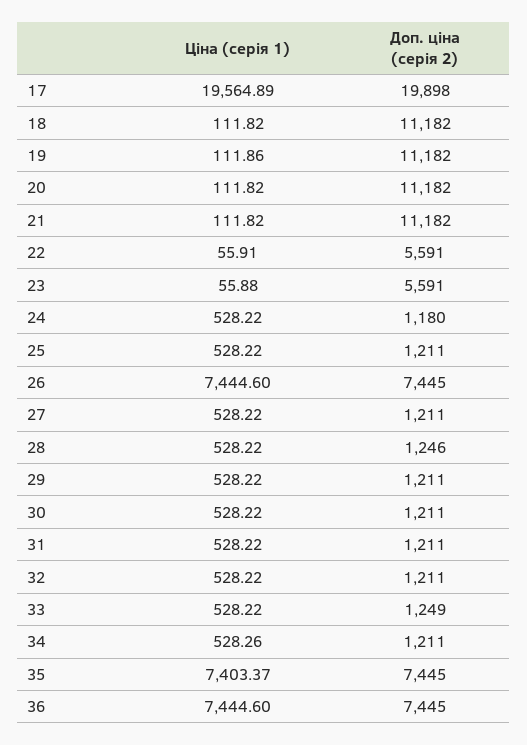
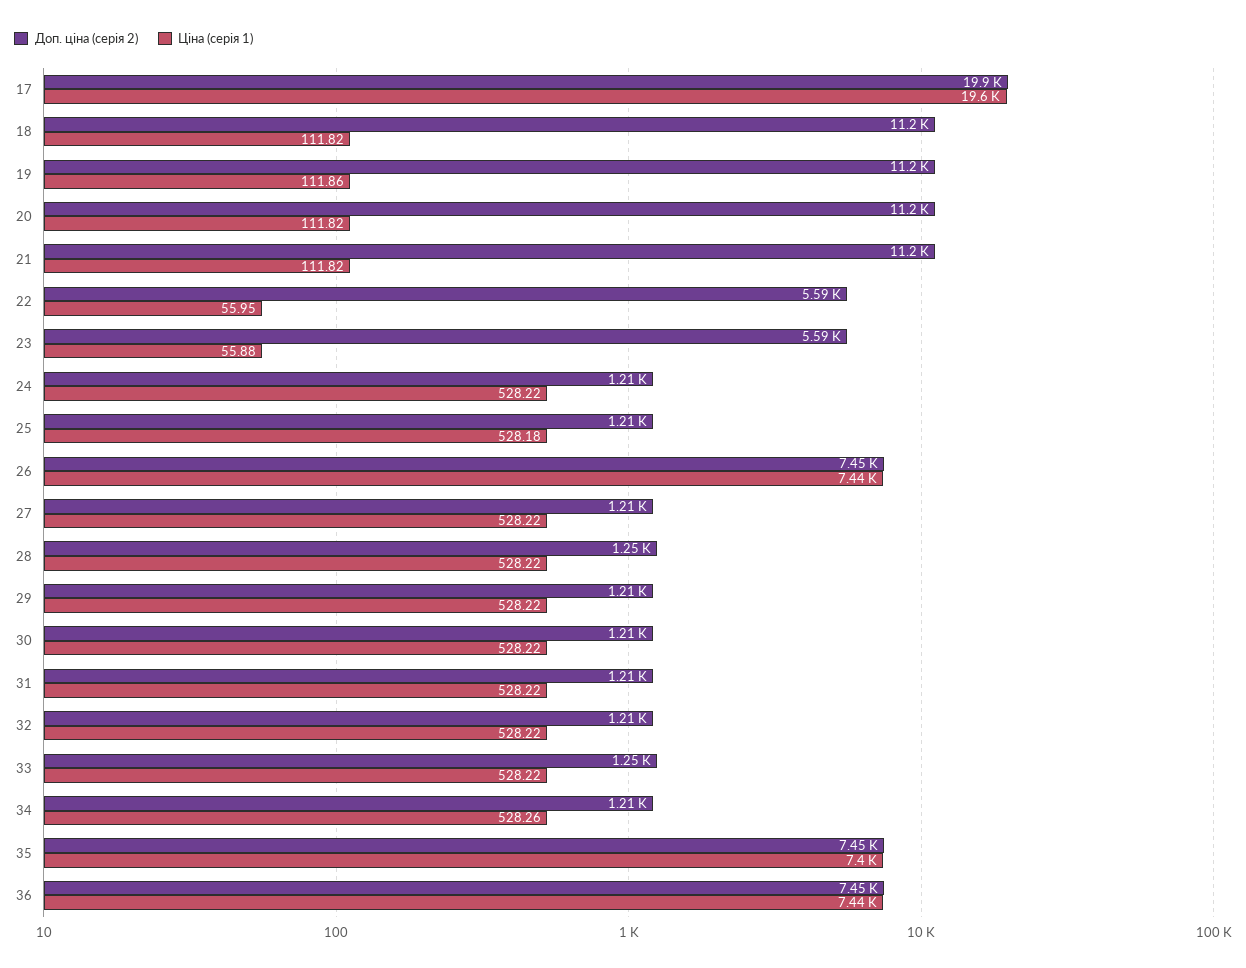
Ціна (серія 1), 22: 55.91 -> 55.95
Доп. ціна (серія 2), 24: 1180 -> 1210
Ціна (серія 1), 25: 528.22 -> 528.18

